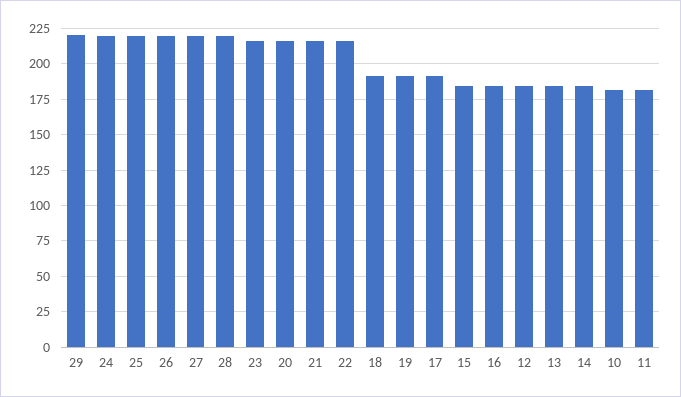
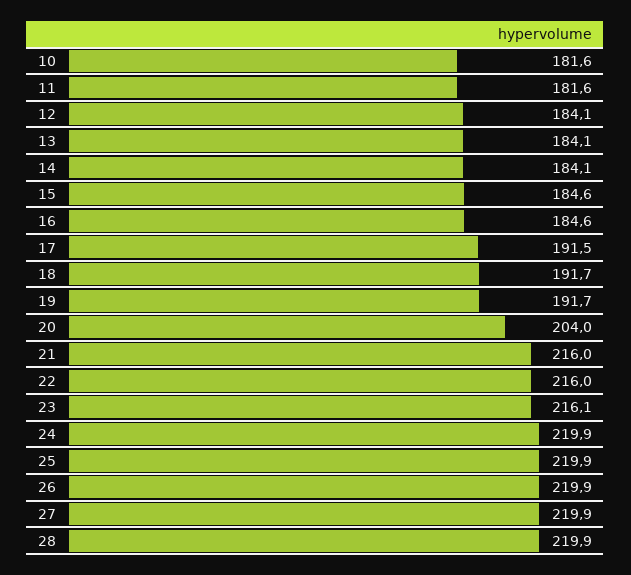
29: 220 -> none
20: 215 -> 204

